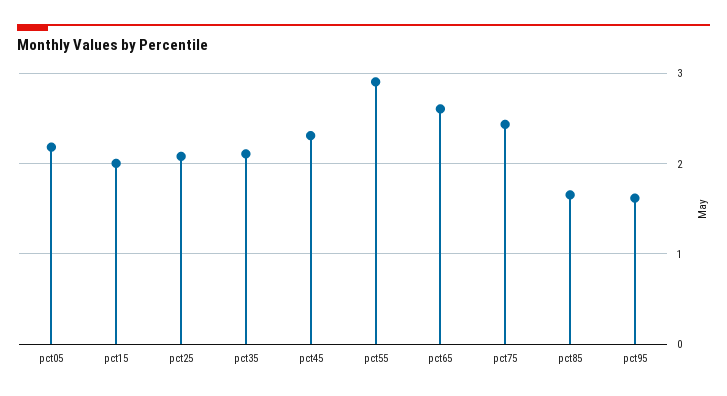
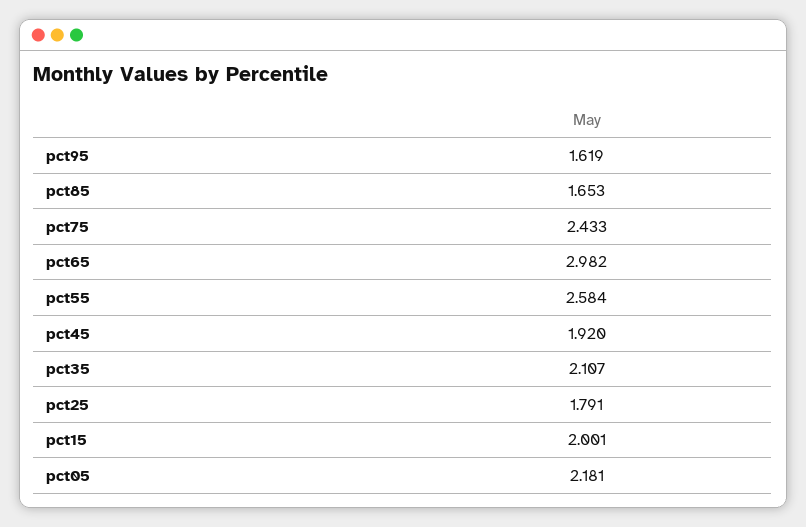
pct25: 2.1 -> 1.791
pct45: 2.3 -> 1.92
pct55: 2.9 -> 2.584
pct65: 2.6 -> 2.982

